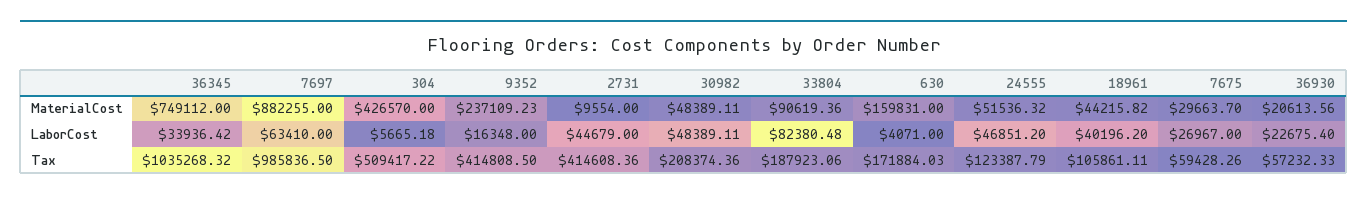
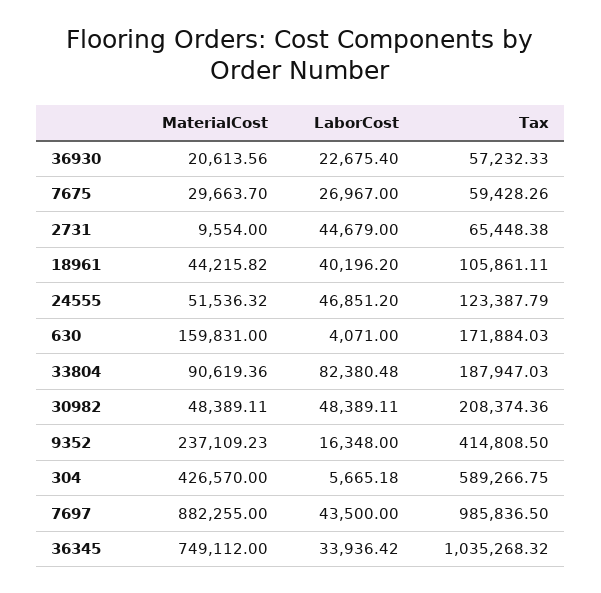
7697, LaborCost: 63410 -> 43500
304, Tax: 509417.22 -> 589266.75
2731, Tax: 414608.36 -> 65448.38
33804, Tax: 187923.06 -> 187947.03

